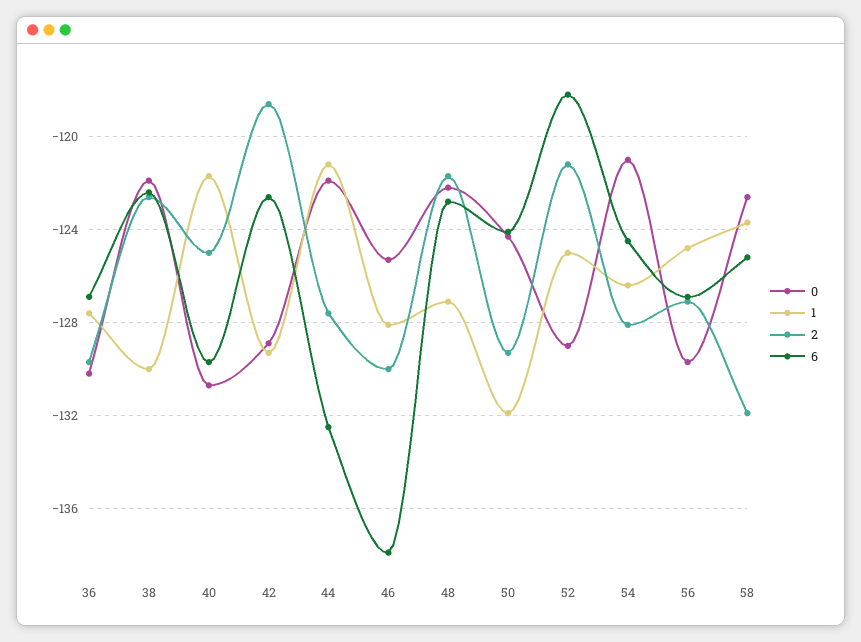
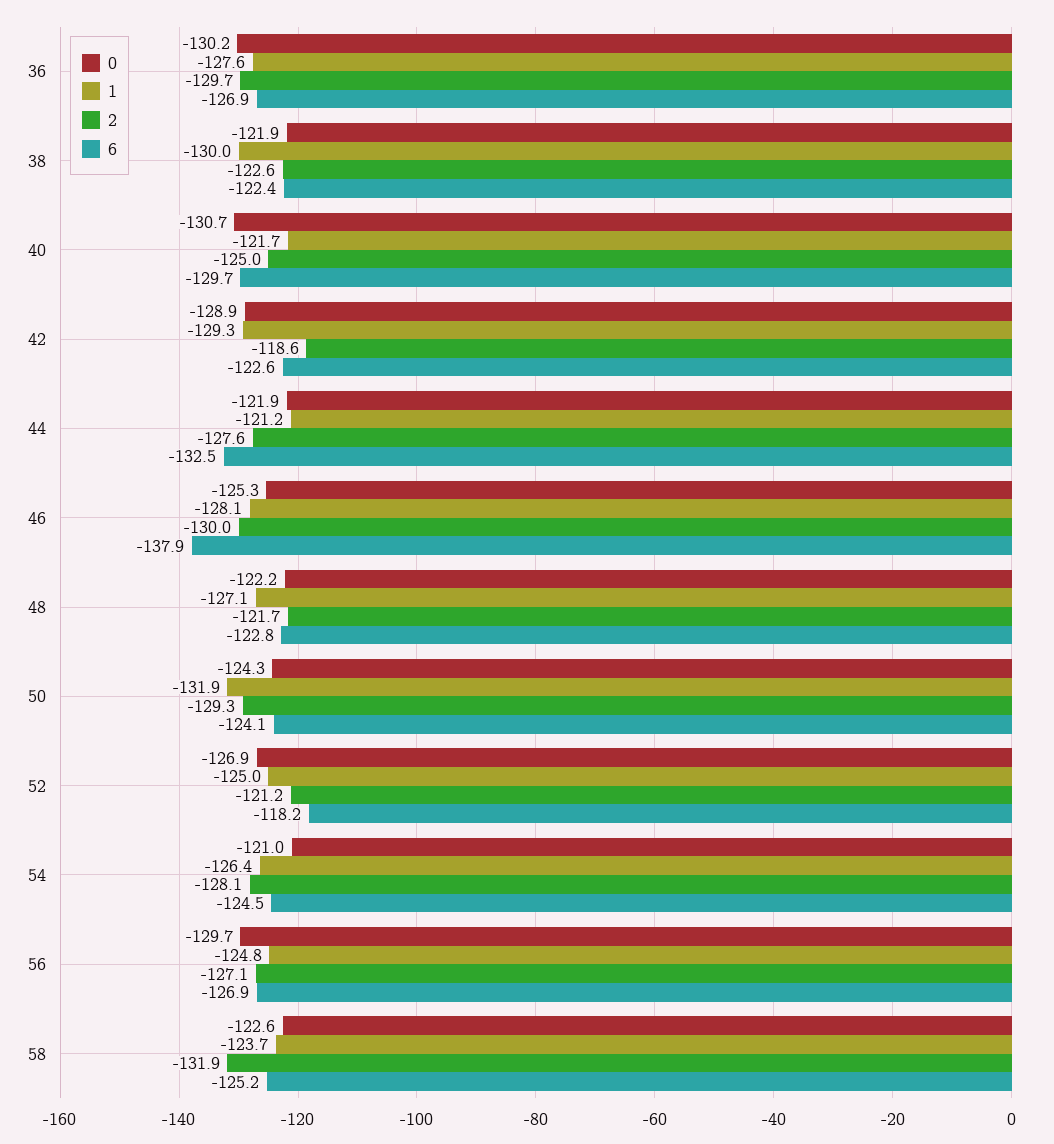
0, 52: -129 -> -126.9

